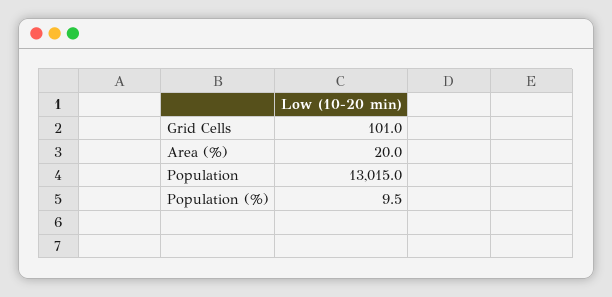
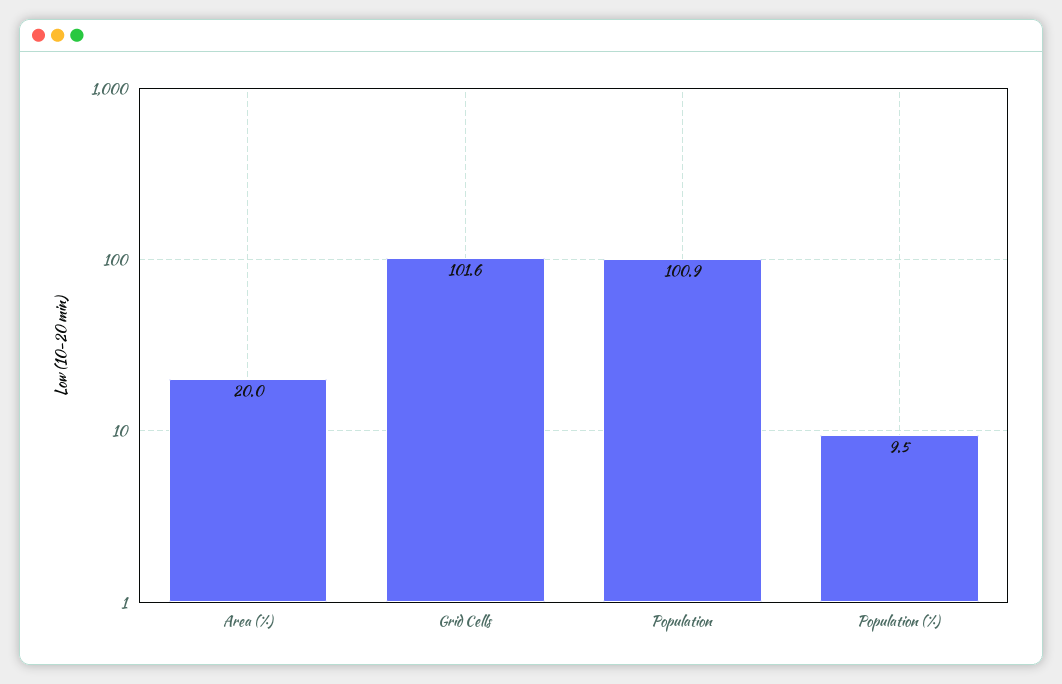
Grid Cells: 101 -> 101.6
Population: 13015 -> 100.9

